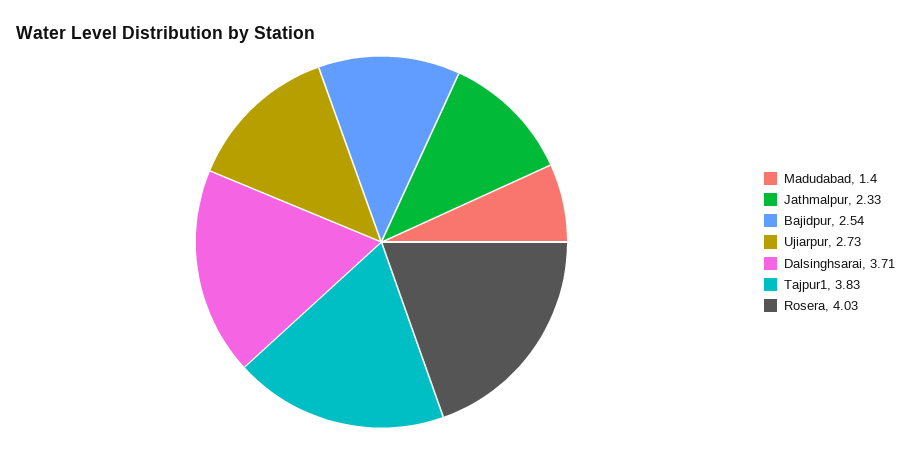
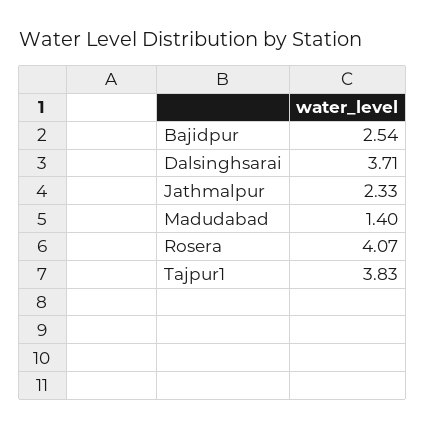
Ujiarpur: 2.73 -> none
Rosera: 4.03 -> 4.07

